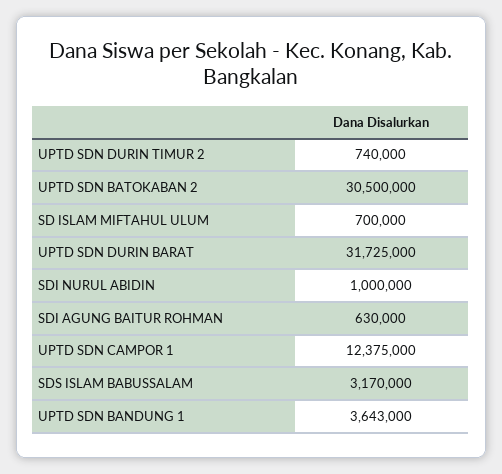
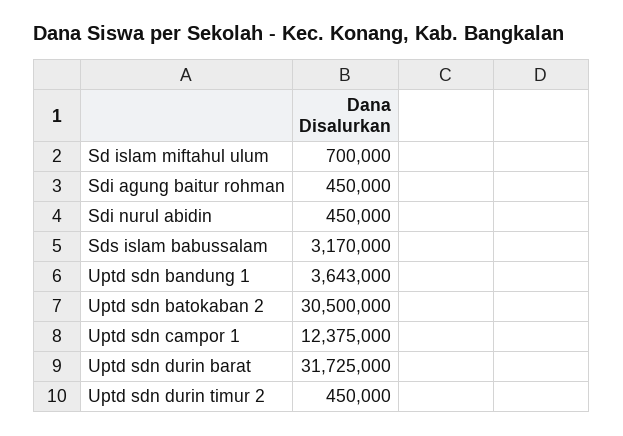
UPTD SDN DURIN TIMUR 2: 740000 -> 450000
SDI NURUL ABIDIN: 1000000 -> 450000
SDI AGUNG BAITUR ROHMAN: 630000 -> 450000

